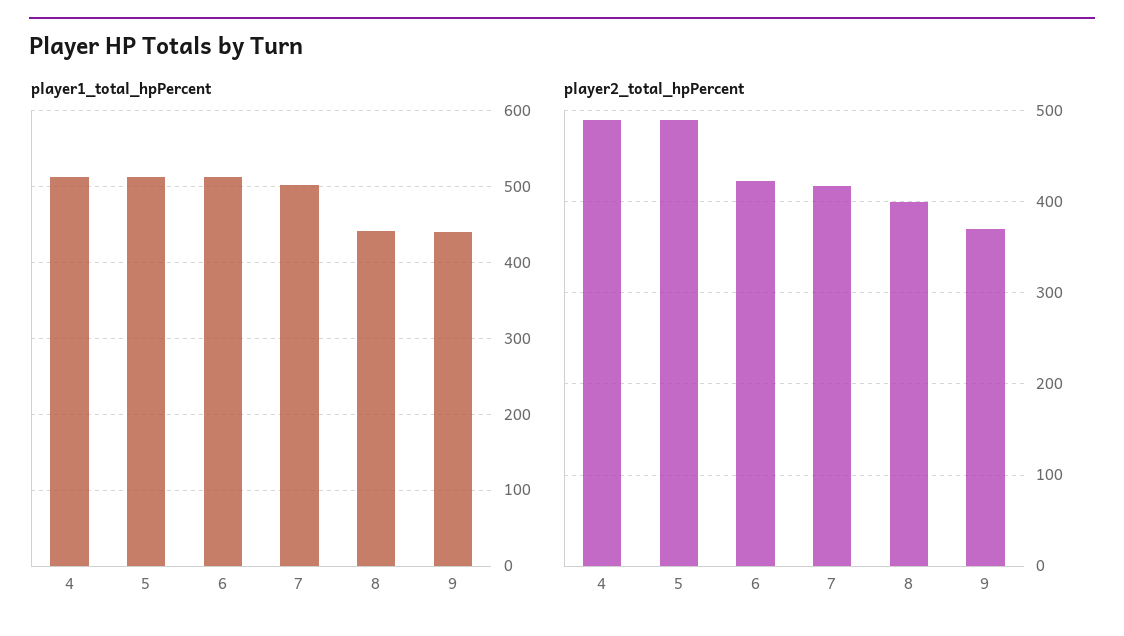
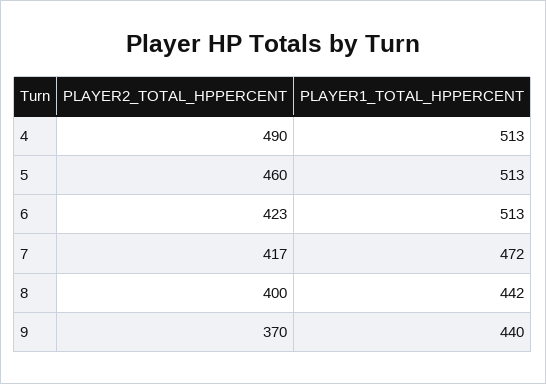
player1_total_hpPercent, 7: 500 -> 472
player2_total_hpPercent, 5: 490 -> 460

